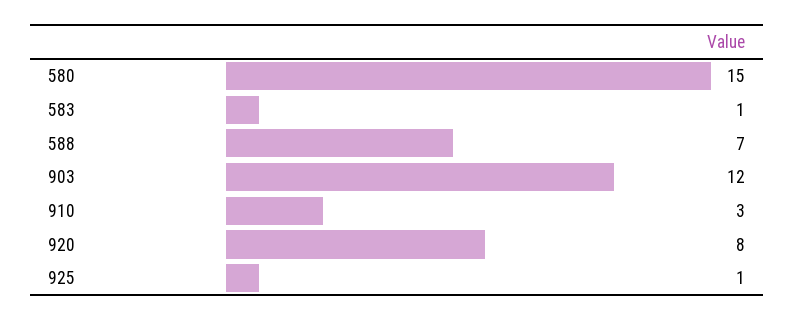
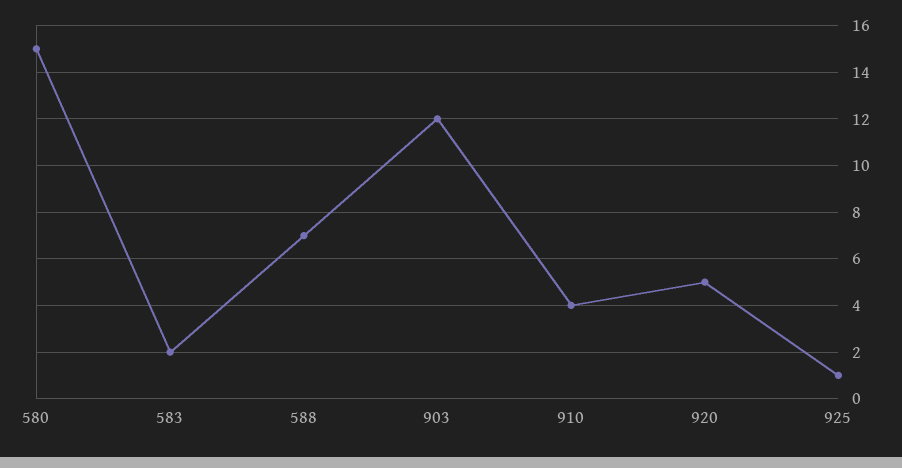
583: 1 -> 2
910: 3 -> 4
920: 8 -> 5

